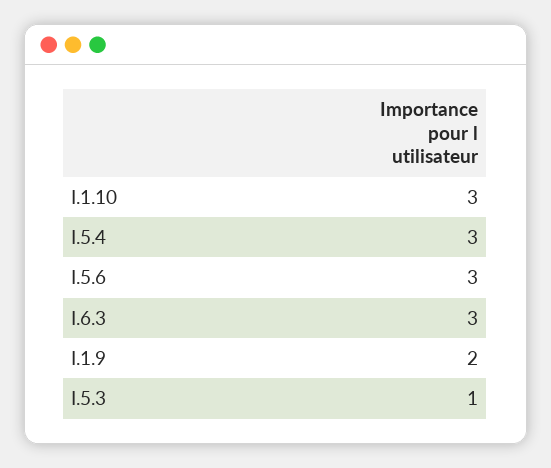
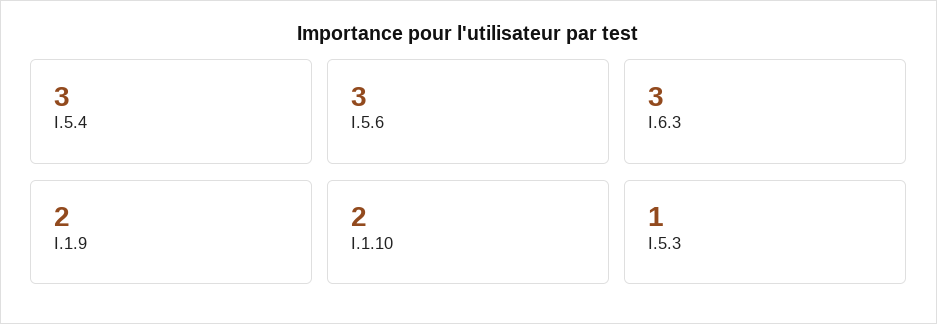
I.1.10: 3 -> 2

